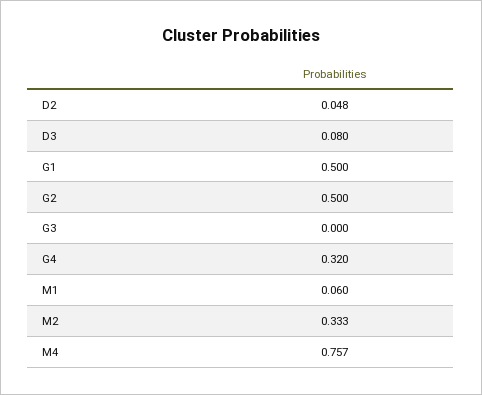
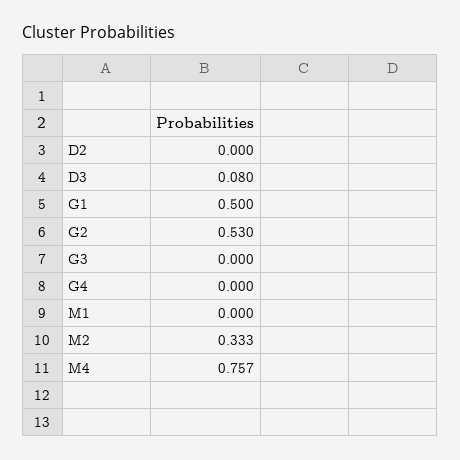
D2: 0.048 -> 0
G2: 0.5 -> 0.53
G4: 0.32 -> 0
M1: 0.06 -> 0

